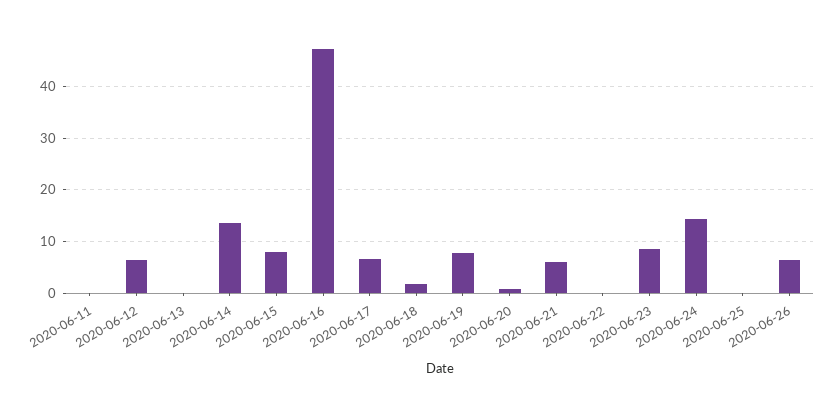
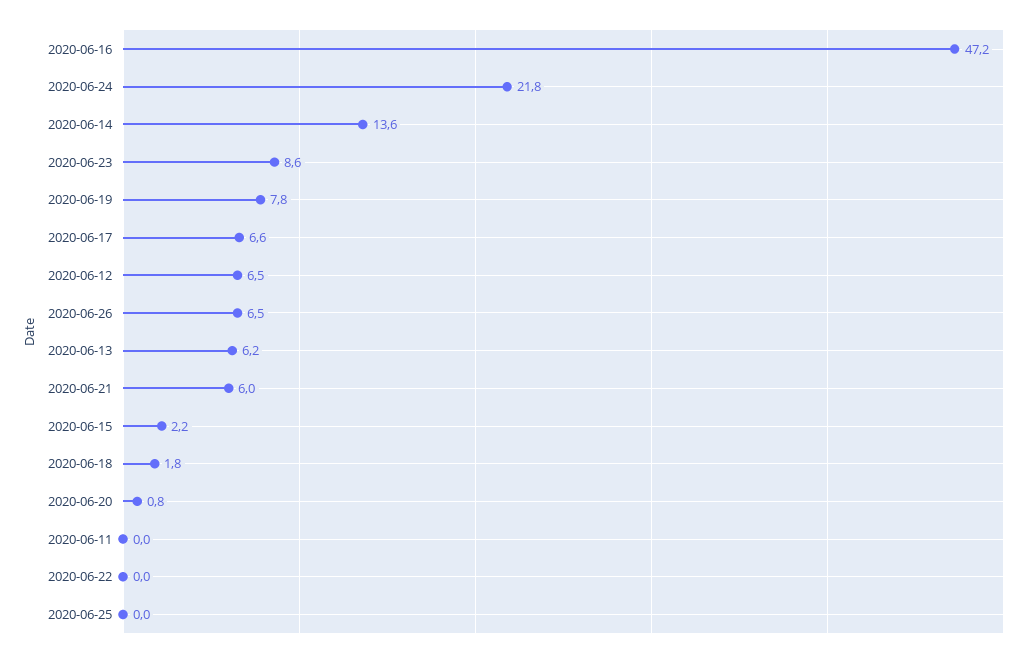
2020-06-13: 0 -> 6.2
2020-06-15: 8 -> 2.2
2020-06-24: 14 -> 21.8

